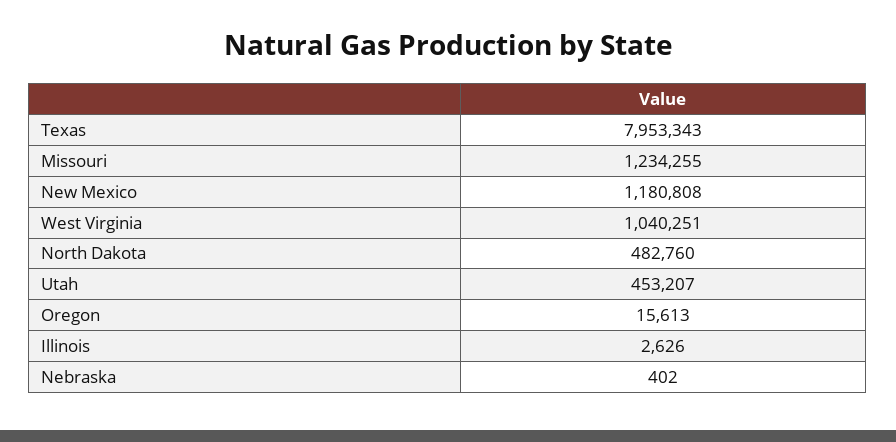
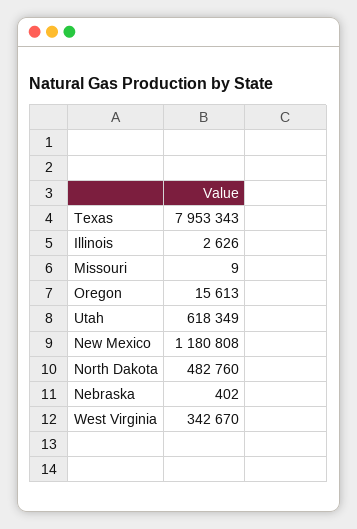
Missouri: 1234255 -> 9
West Virginia: 1040251 -> 342670
Utah: 453207 -> 618349

